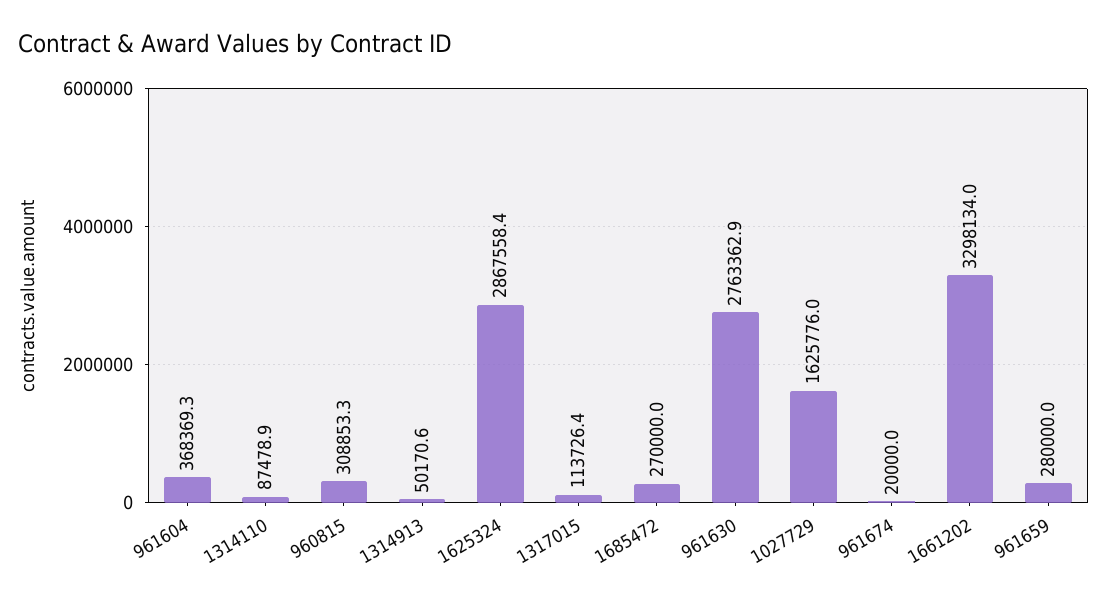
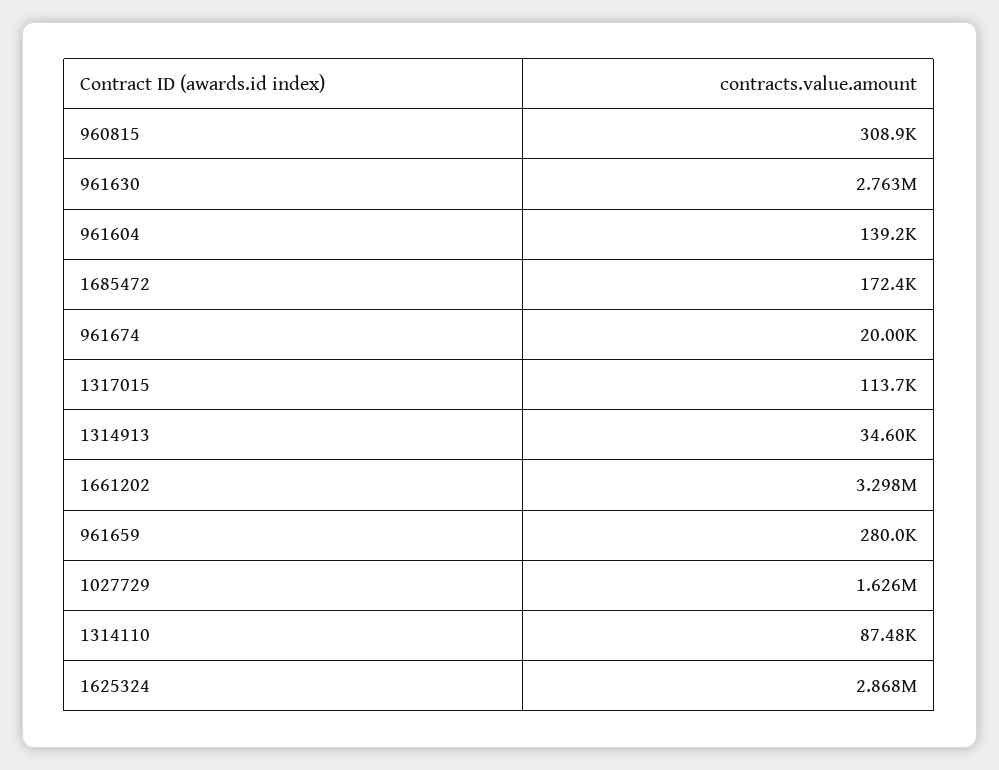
961604: 368369.3 -> 139200
1314913: 50170.6 -> 34600
1685472: 270000 -> 172400

